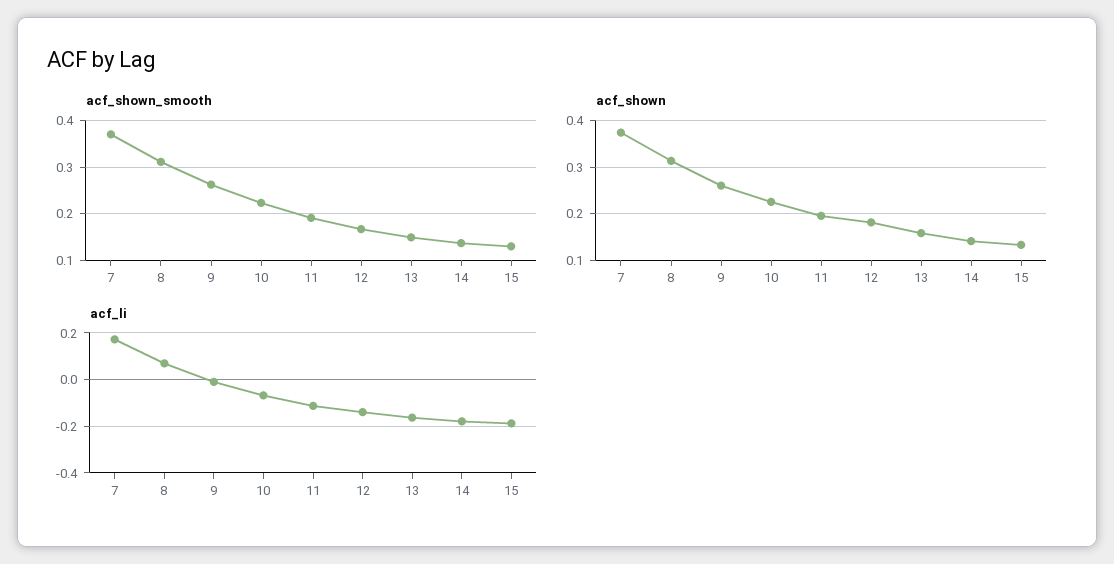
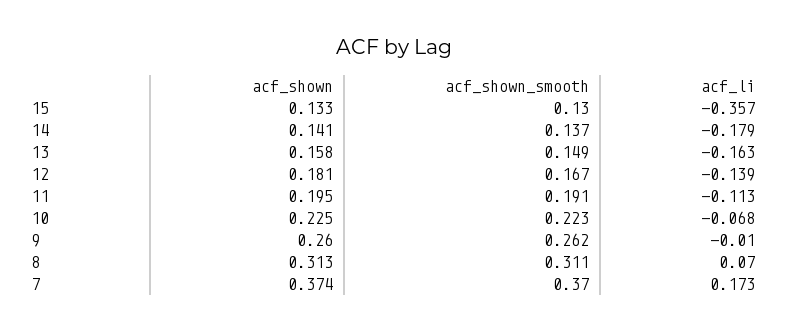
acf_li, 15: -0.2 -> -0.357

